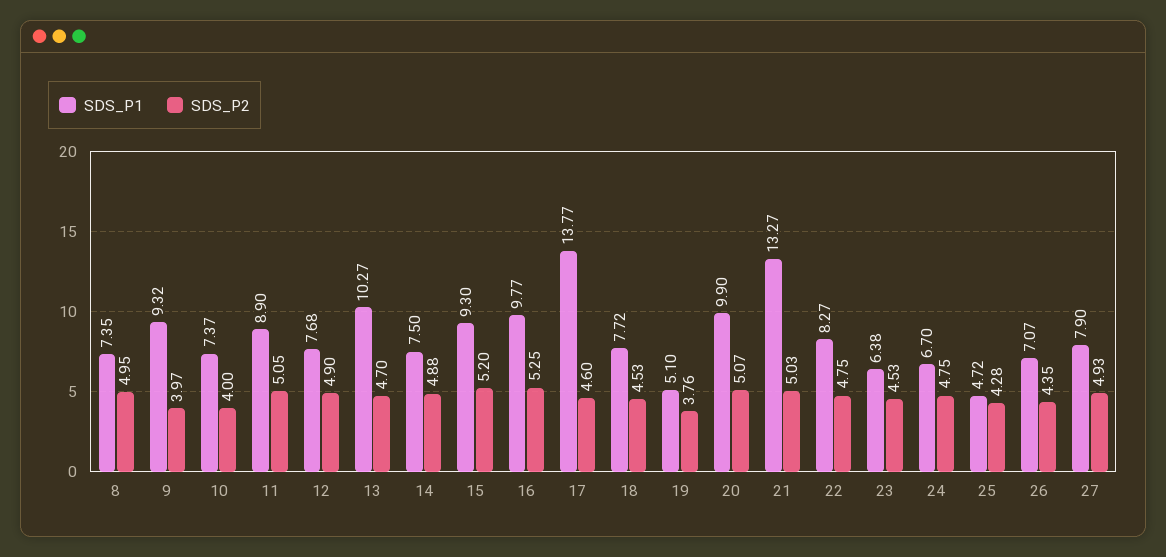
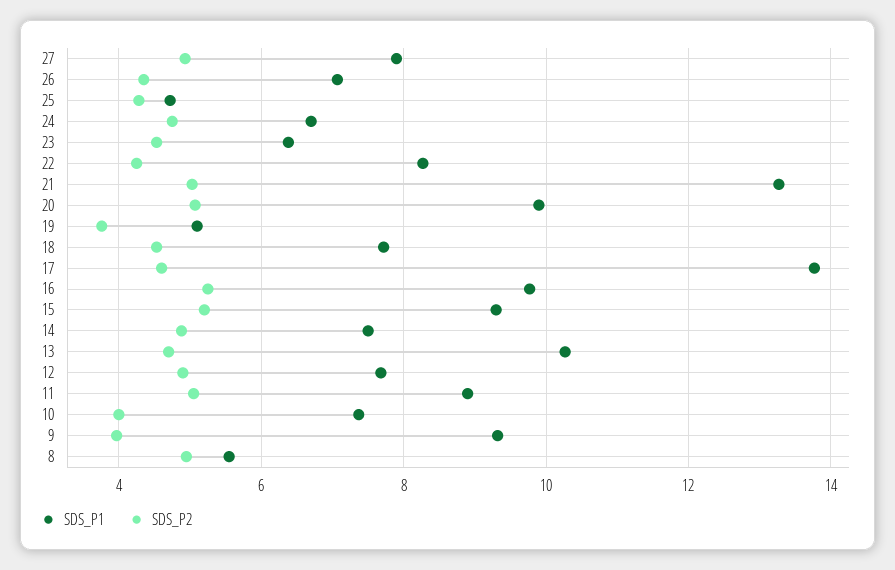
SDS_P1, 8: 7.35 -> 5.6
SDS_P2, 22: 4.75 -> 4.2

